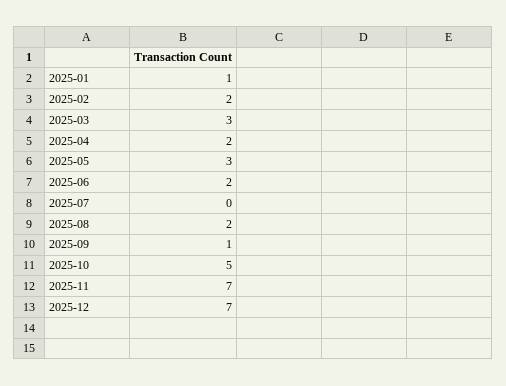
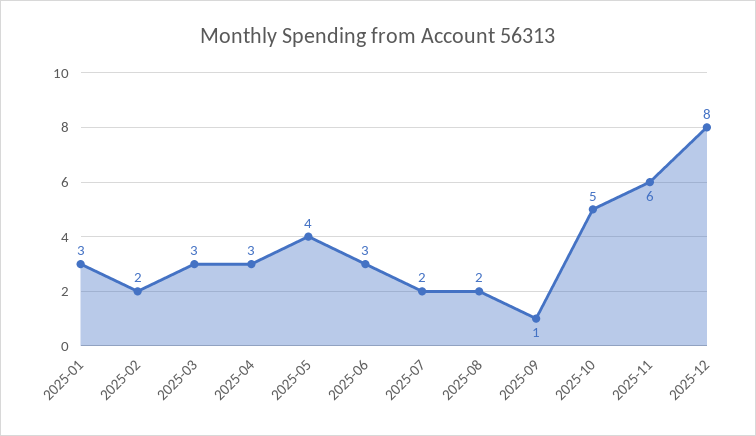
2025-01: 1 -> 3
2025-04: 2 -> 3
2025-05: 3 -> 4
2025-06: 2 -> 3
2025-07: 0 -> 2
2025-11: 7 -> 6
2025-12: 7 -> 8

